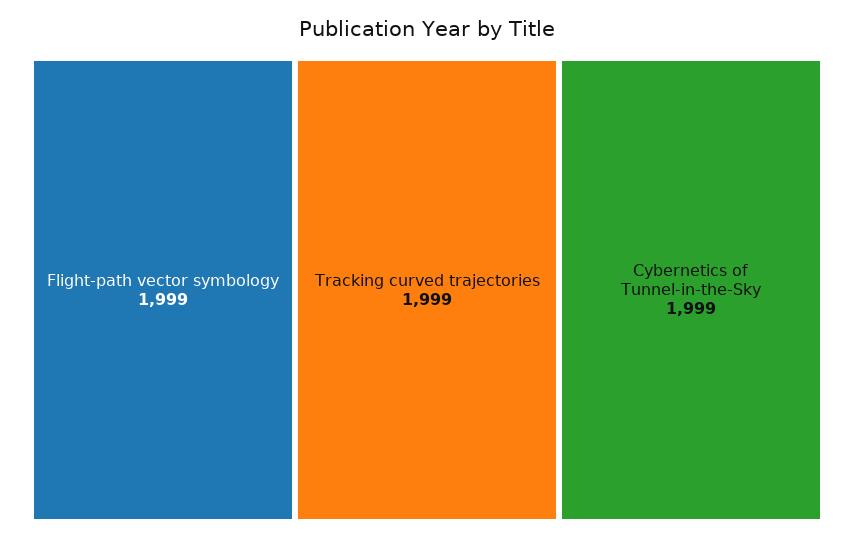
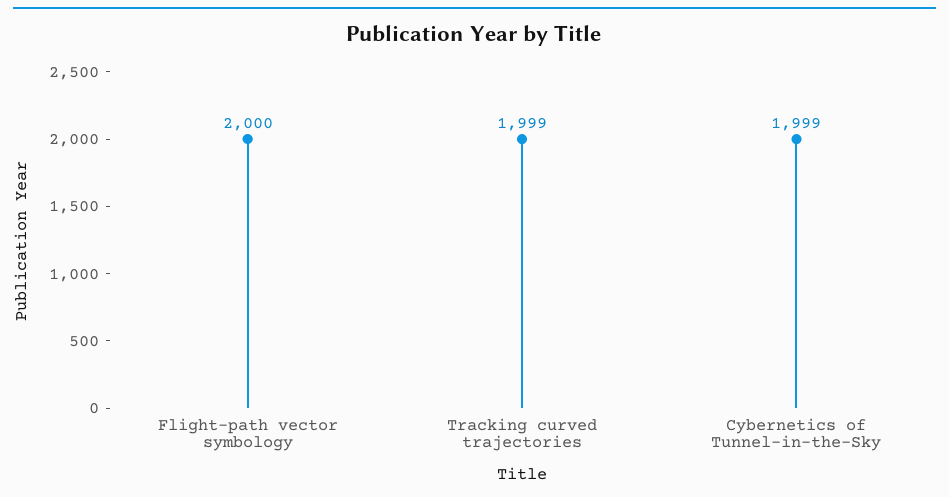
Flight-path vector symbology: 1999 -> 2000

